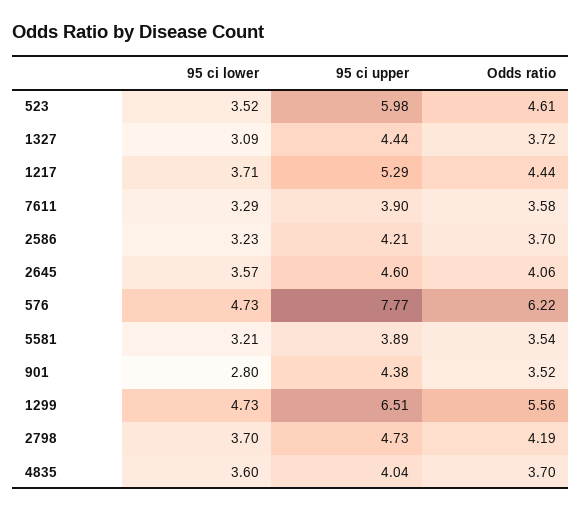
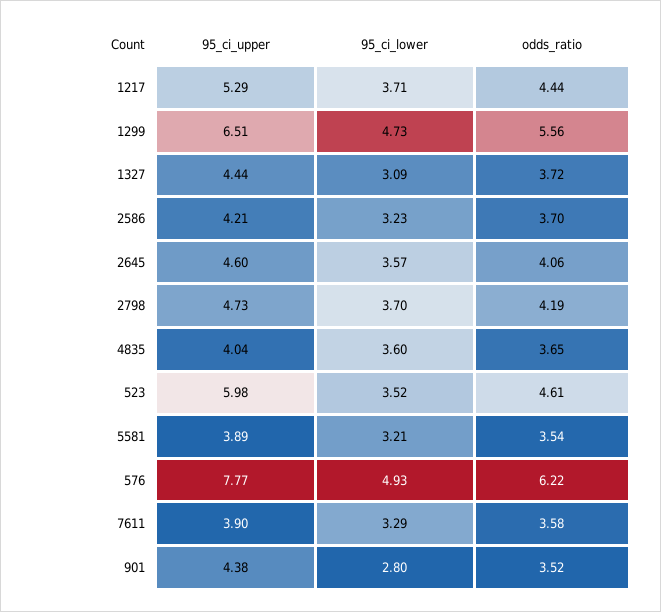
95 ci lower, 576: 4.73 -> 4.93
Odds ratio, 4835: 3.7 -> 3.65

